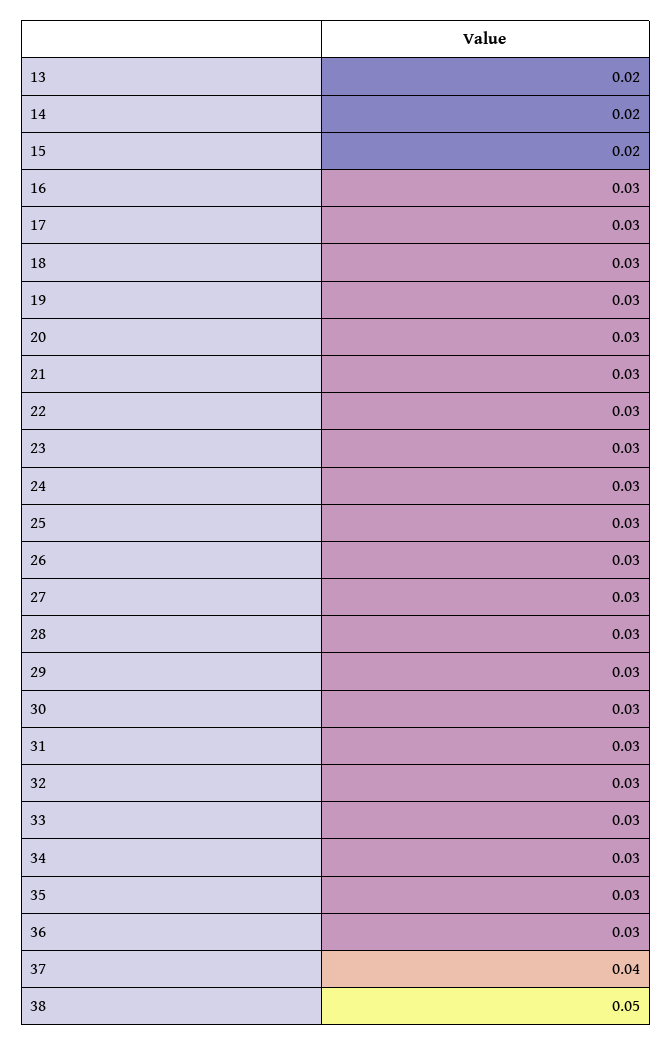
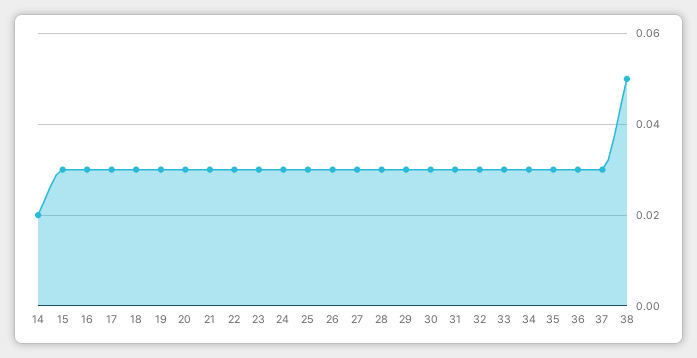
13: 0.02 -> none
15: 0.02 -> 0.03
37: 0.04 -> 0.03

